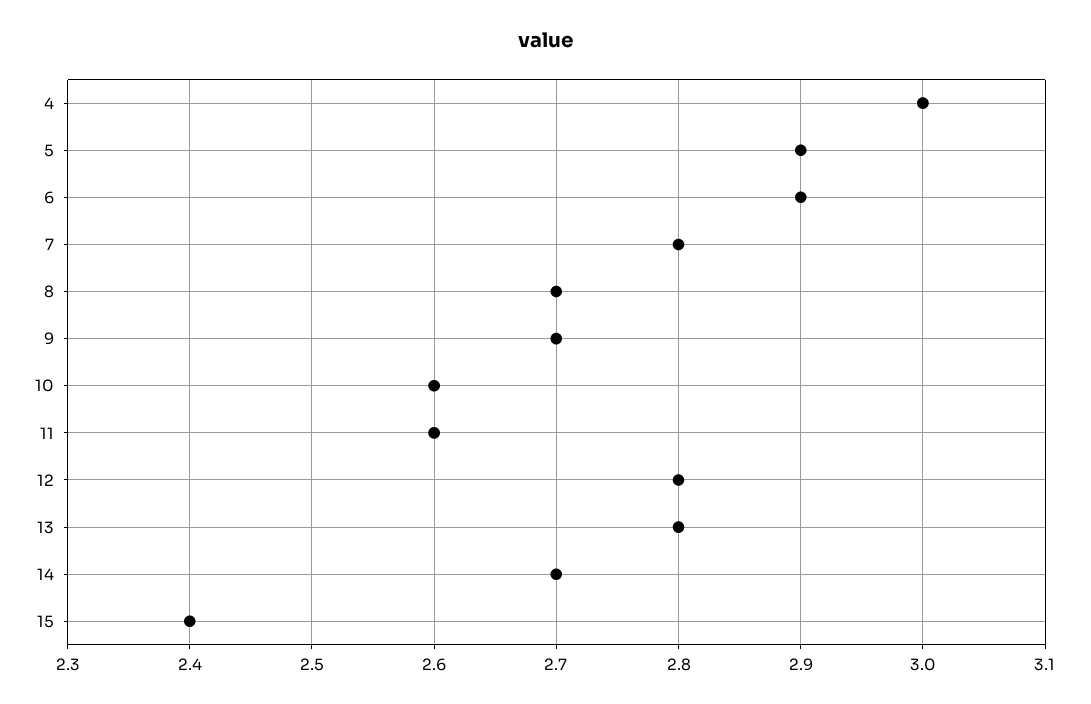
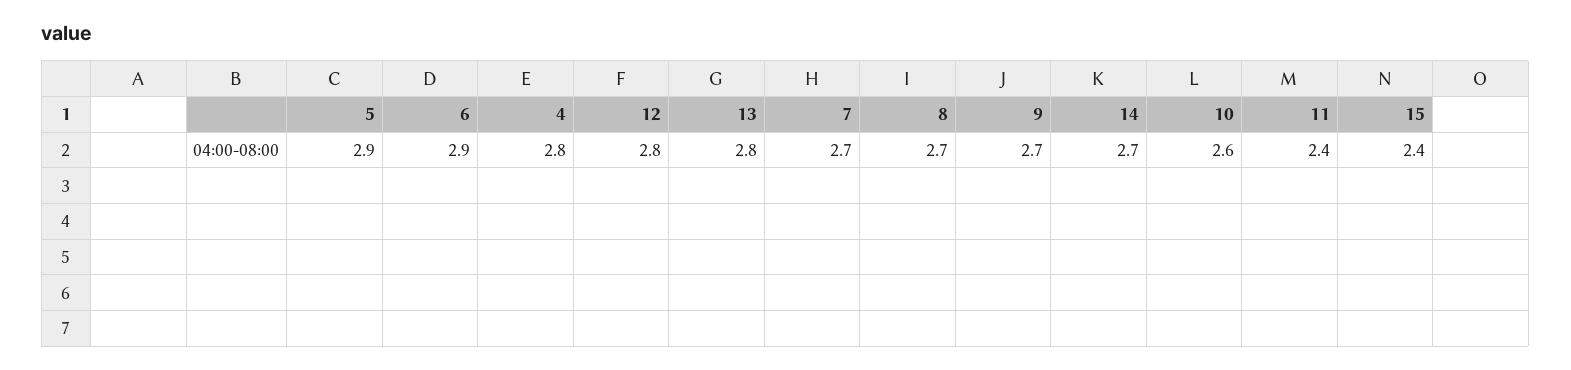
4: 3 -> 2.8
7: 2.8 -> 2.7
11: 2.6 -> 2.4

